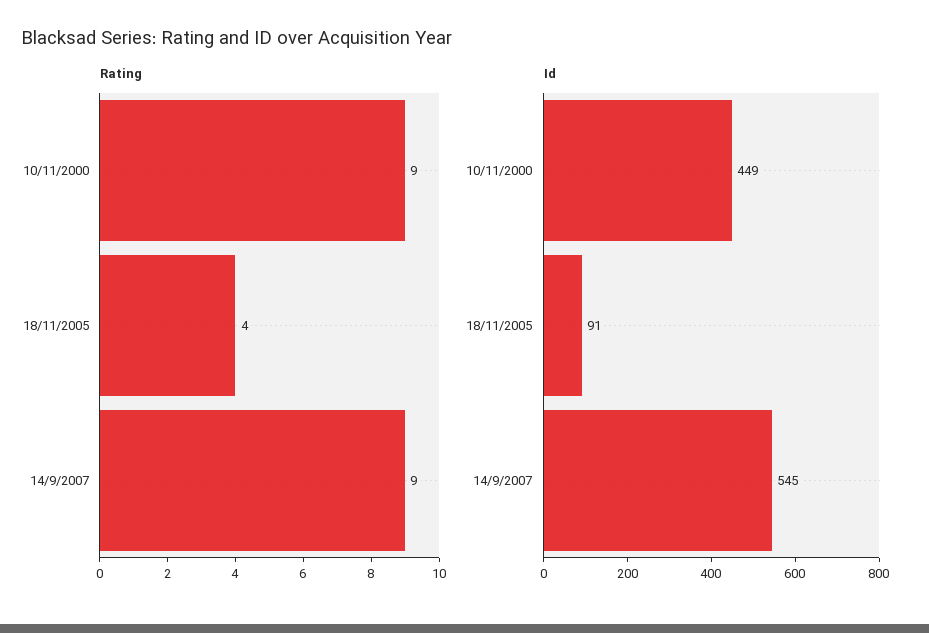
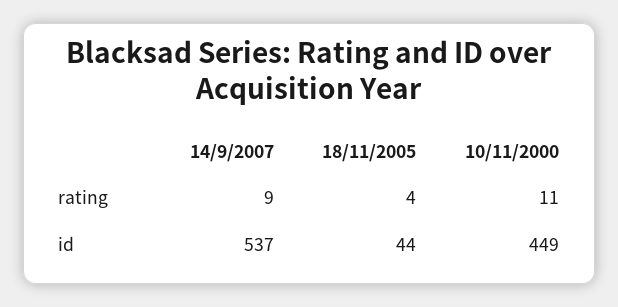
Rating, 10/11/2000: 9 -> 11
Id, 18/11/2005: 91 -> 44
Id, 14/9/2007: 545 -> 537

